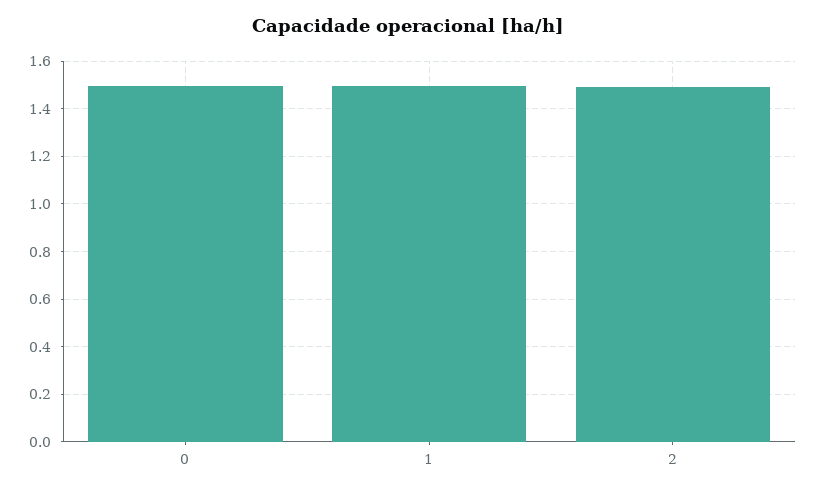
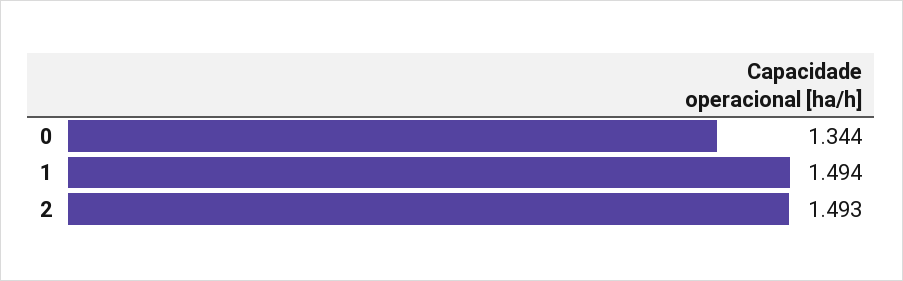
0: 1.5 -> 1.344

